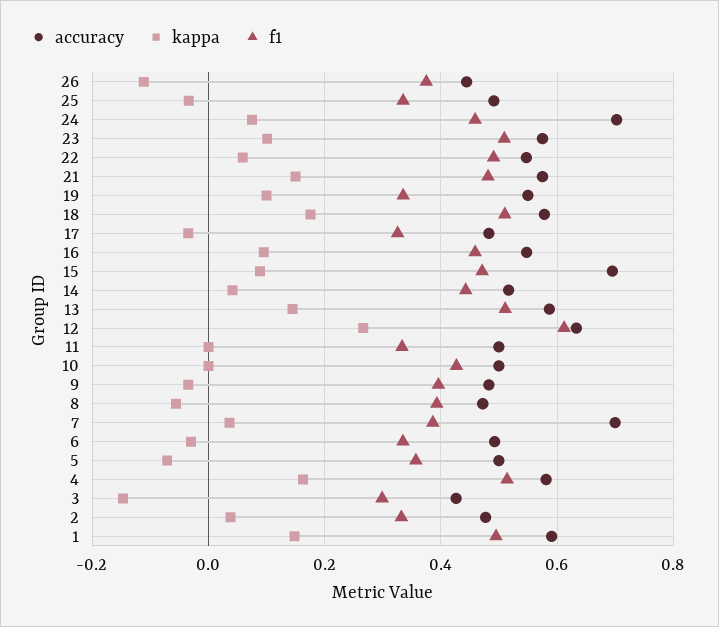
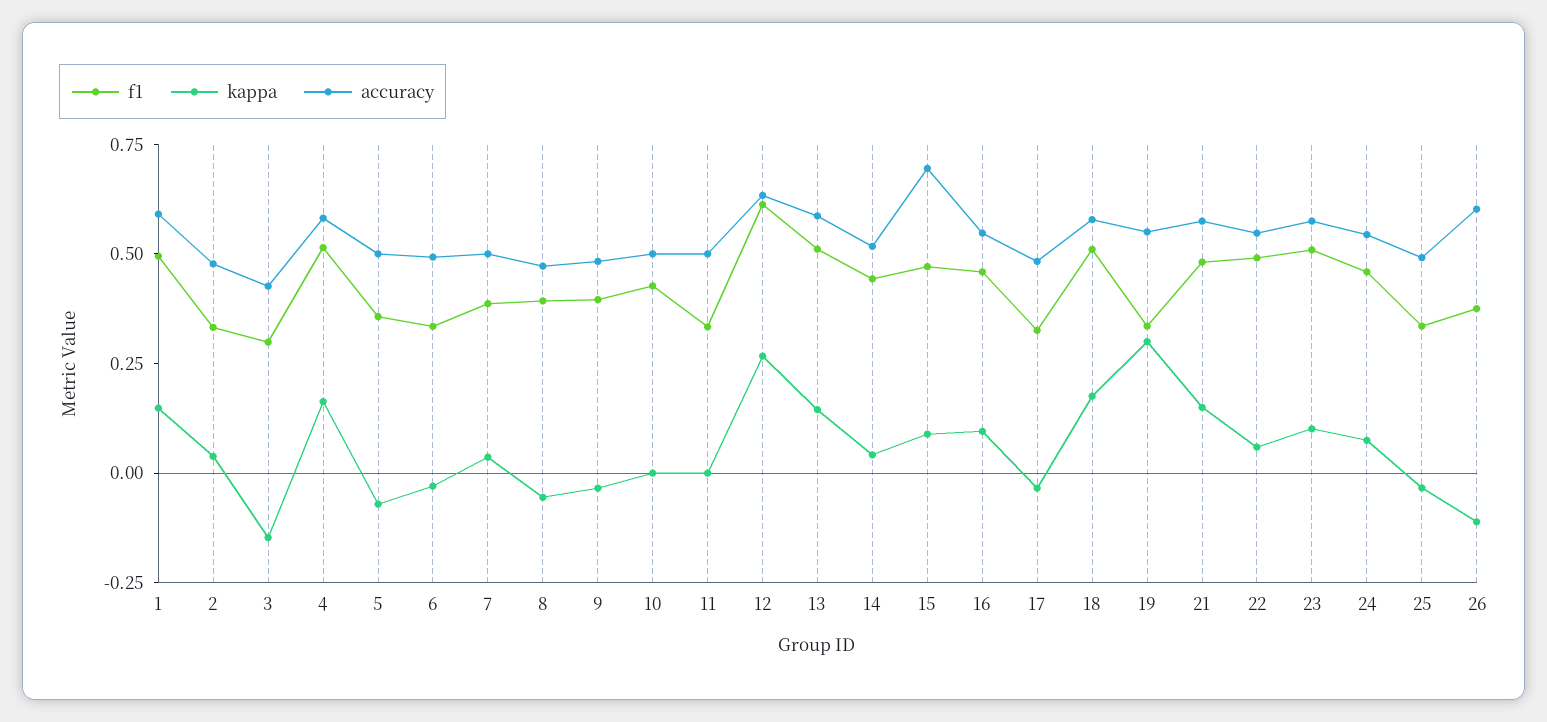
accuracy, 26: 0.44 -> 0.6
accuracy, 24: 0.7 -> 0.55
kappa, 19: 0.1 -> 0.3
accuracy, 7: 0.7 -> 0.5

